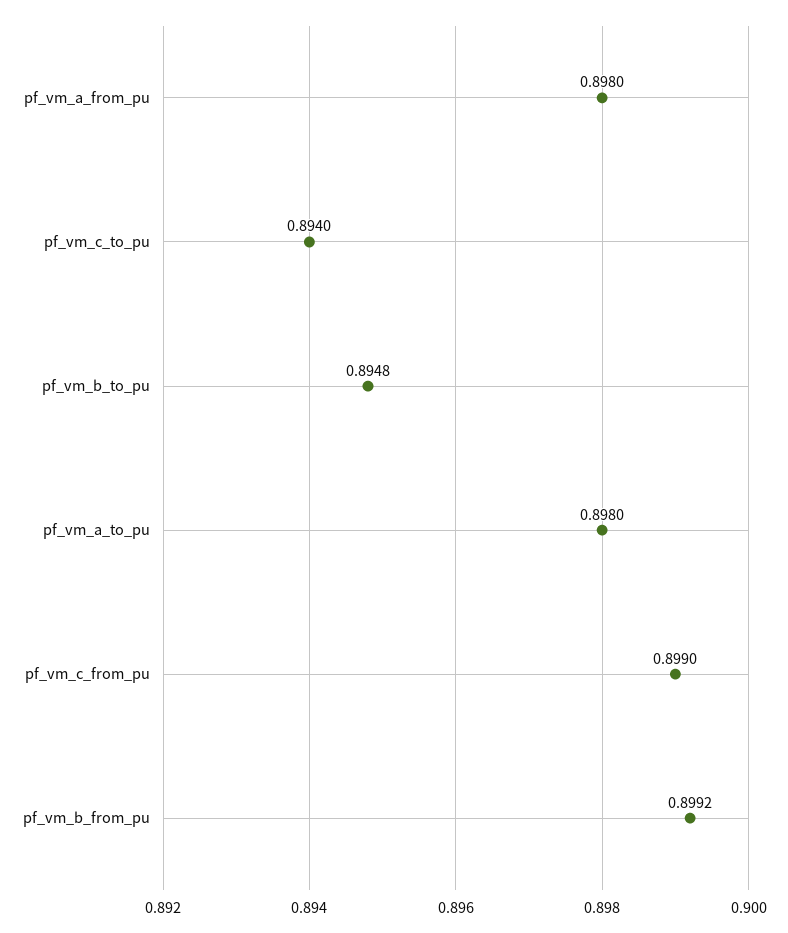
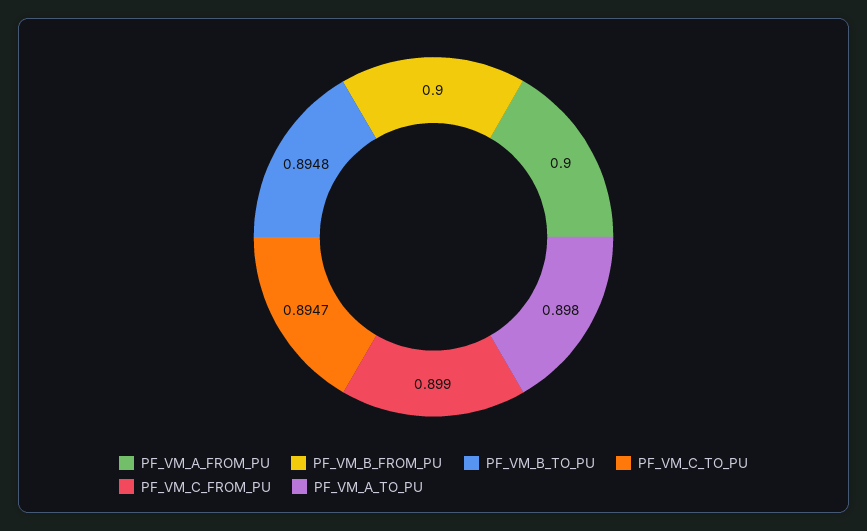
pf_vm_a_from_pu: 0.898 -> 0.9
pf_vm_c_to_pu: 0.894 -> 0.8947
pf_vm_b_from_pu: 0.8992 -> 0.9

